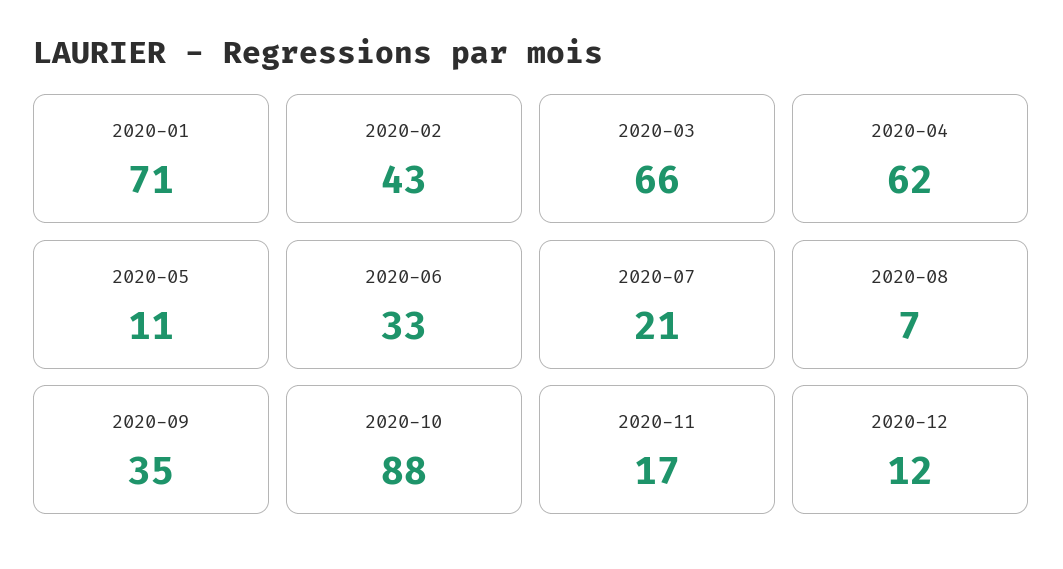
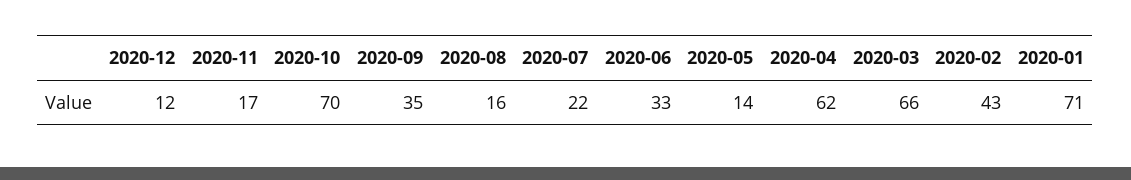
2020-05: 11 -> 14
2020-07: 21 -> 22
2020-08: 7 -> 16
2020-10: 88 -> 70

